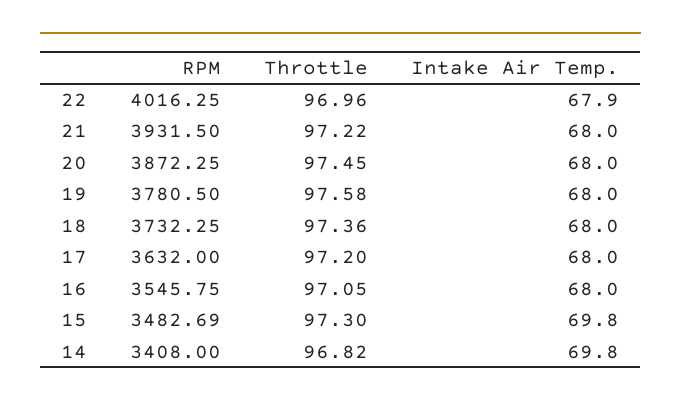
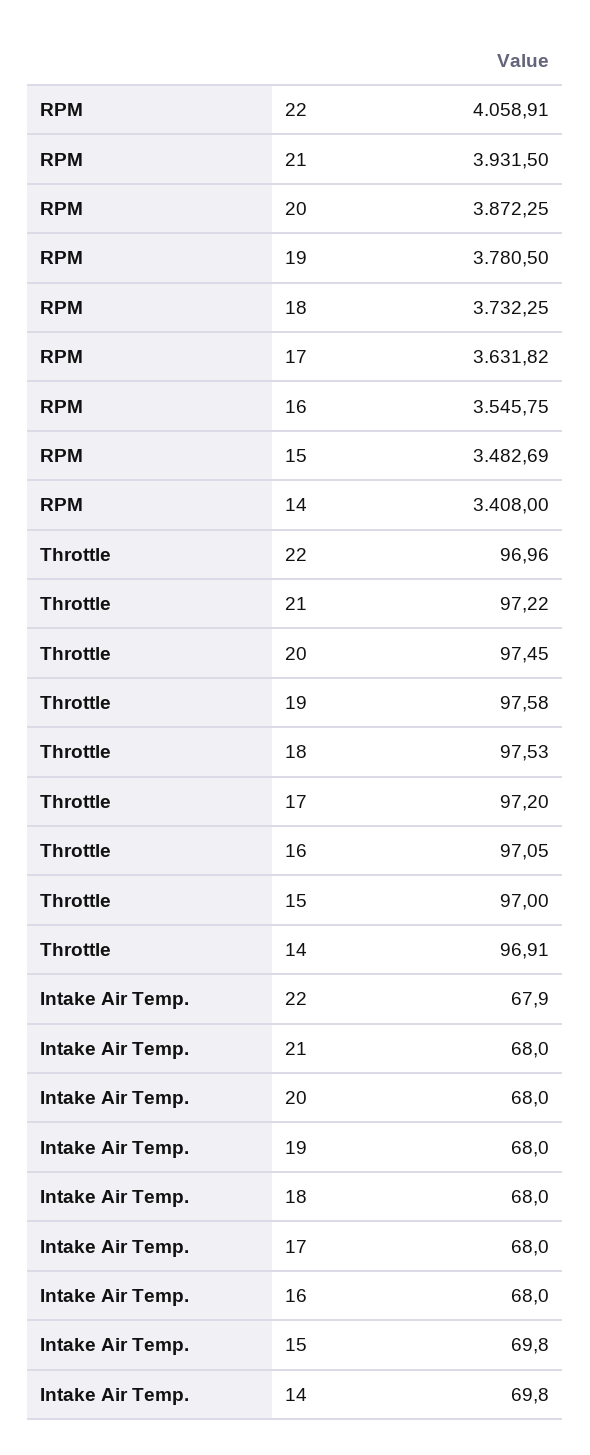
RPM, 22: 4016.25 -> 4058.91
Throttle, 18: 97.36 -> 97.53
RPM, 17: 3632 -> 3631.82
Throttle, 15: 97.3 -> 97
Throttle, 14: 96.82 -> 96.91

